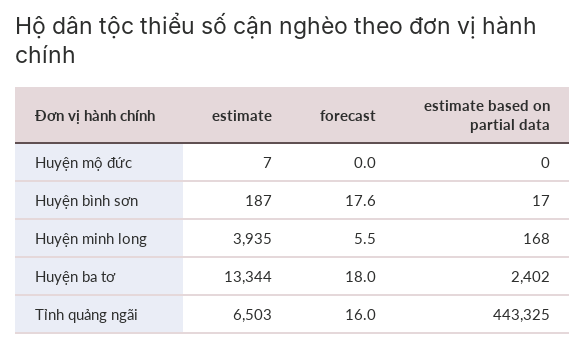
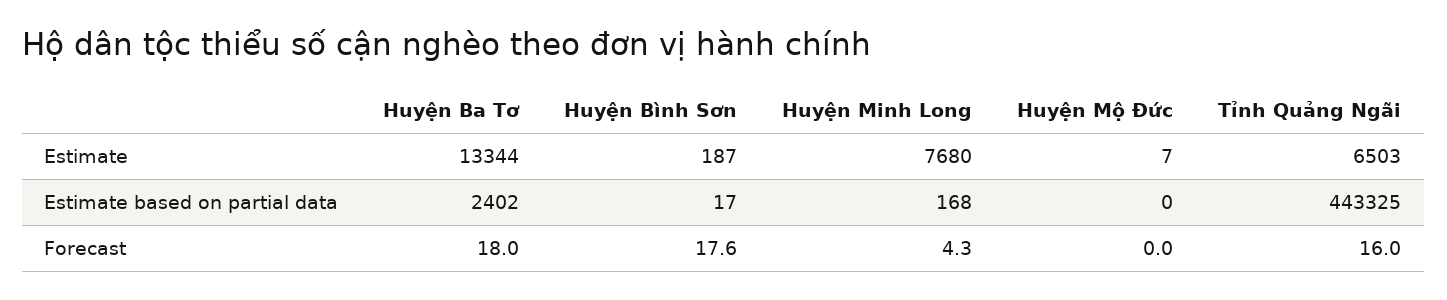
estimate, Huyện minh long: 3935 -> 7680
forecast, Huyện minh long: 5.5 -> 4.3

